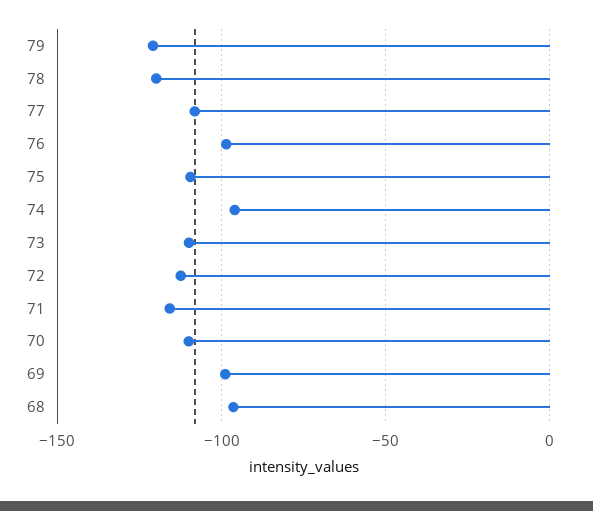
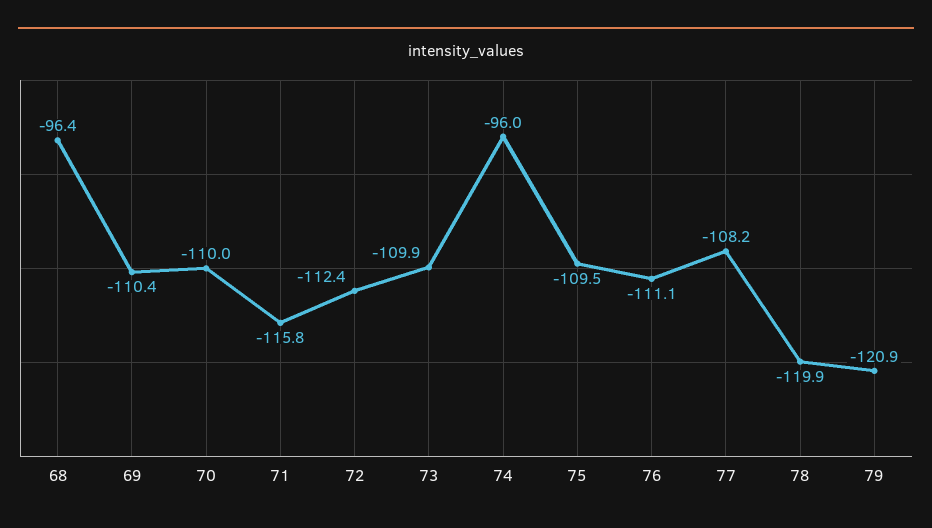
76: -100 -> -111.1
69: -100 -> -110.4

